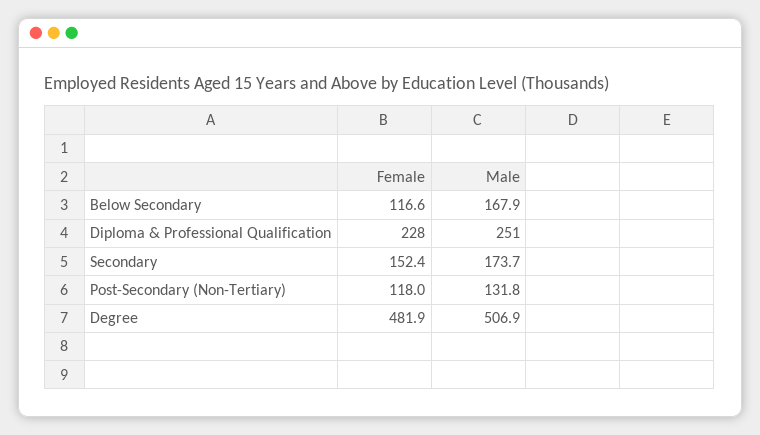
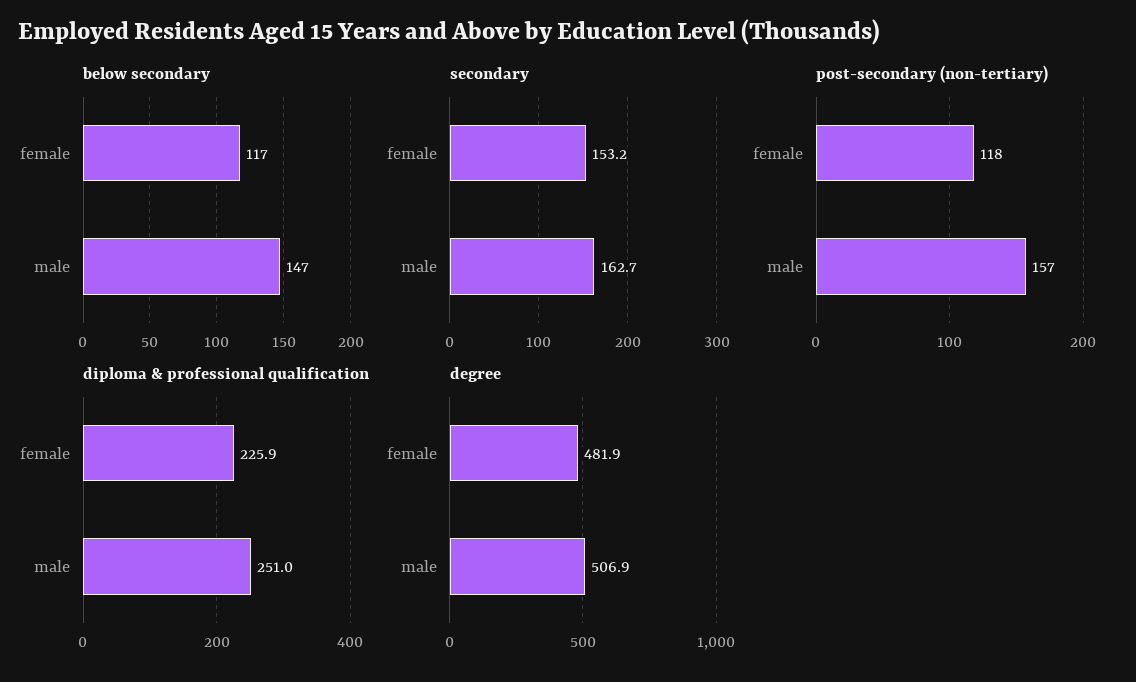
Below Secondary, Male: 167.9 -> 147
Diploma & Professional Qualification, Female: 228 -> 225.9
Secondary, Female: 152.4 -> 153.2
Secondary, Male: 173.7 -> 162.7
Post-Secondary (Non-Tertiary), Male: 131.8 -> 157

